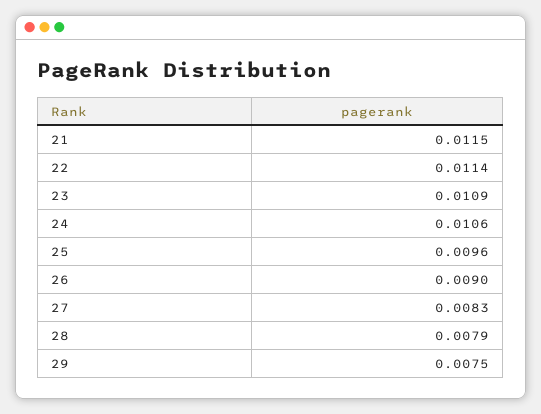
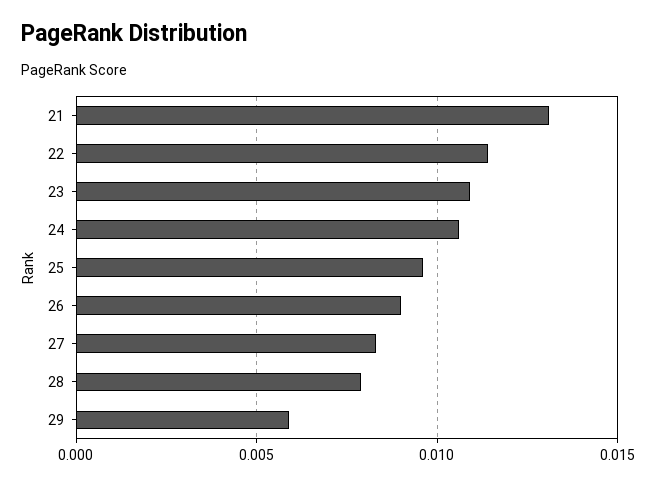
21: 0.0115 -> 0.013
29: 0.0075 -> 0.006

